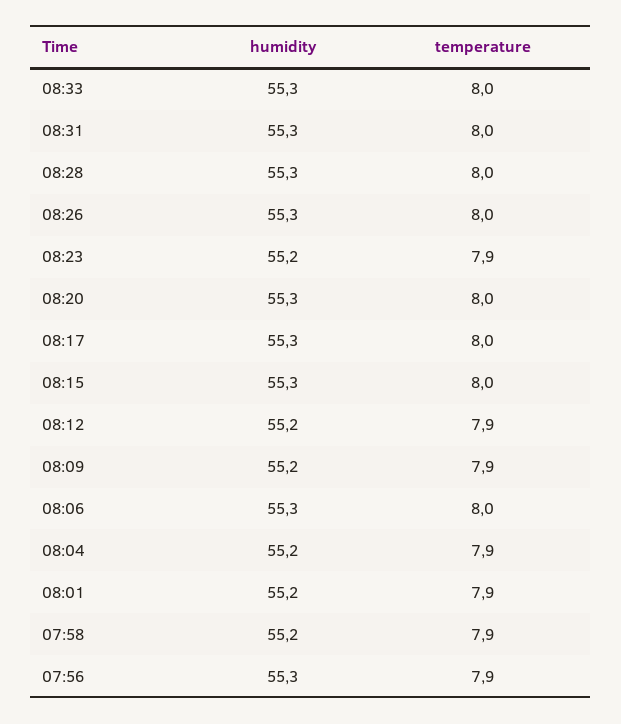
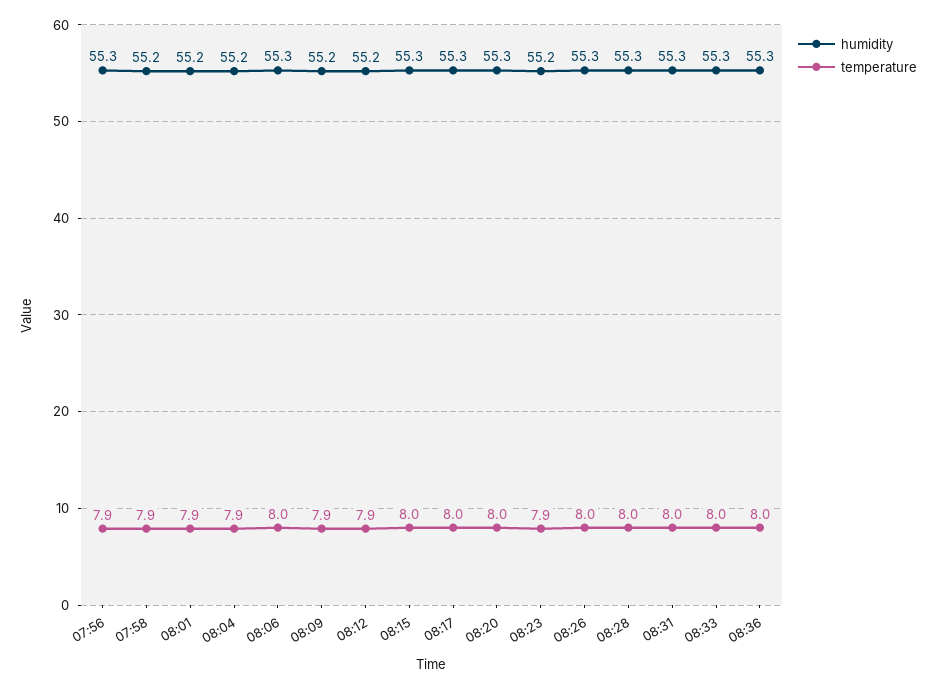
humidity, 08:36: none -> 55.3
temperature, 08:36: none -> 8

